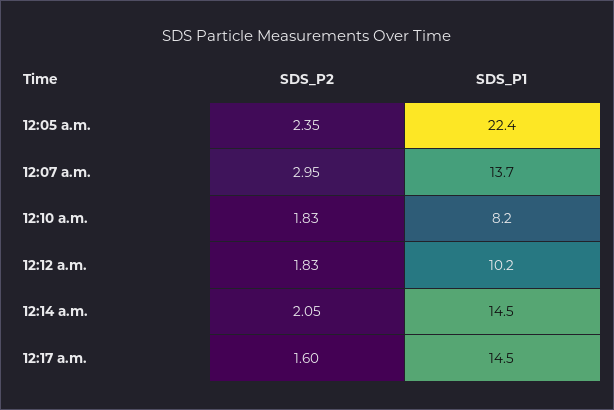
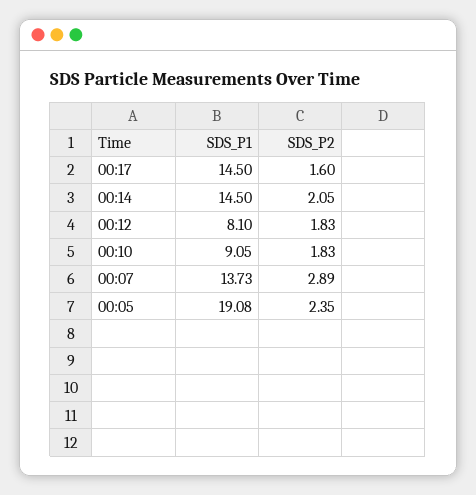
SDS_P1, 12:05 a.m.: 22.4 -> 19.08
SDS_P2, 12:07 a.m.: 2.95 -> 2.89
SDS_P1, 12:10 a.m.: 8.2 -> 9.05
SDS_P1, 12:12 a.m.: 10.2 -> 8.1

